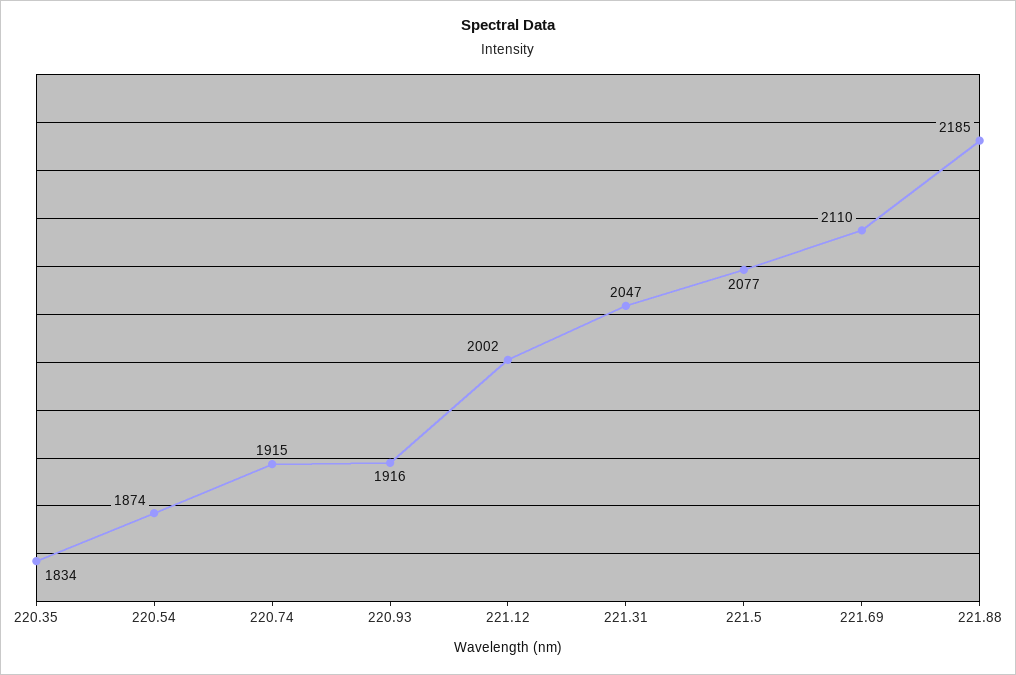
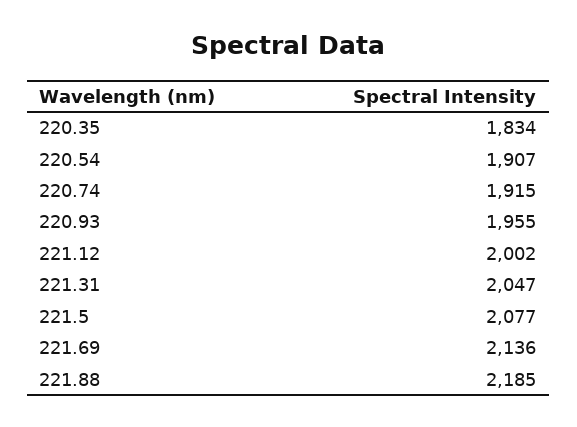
220.54: 1874 -> 1907
220.93: 1916 -> 1955
221.69: 2110 -> 2136

